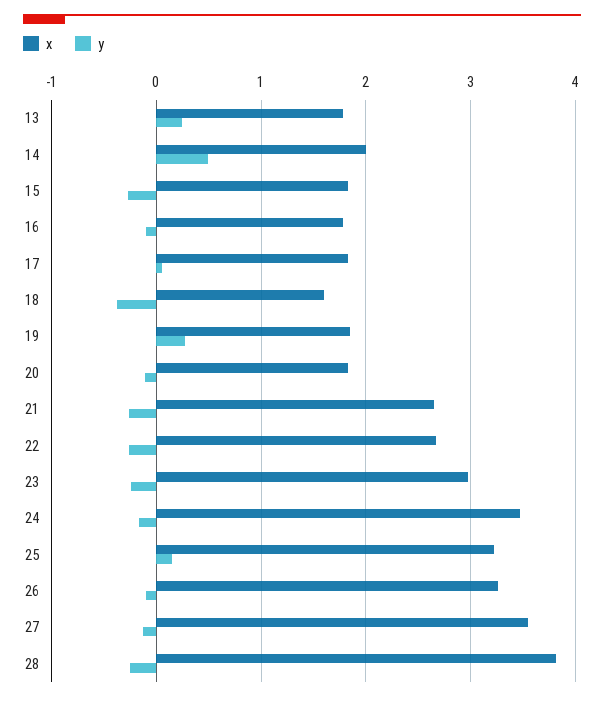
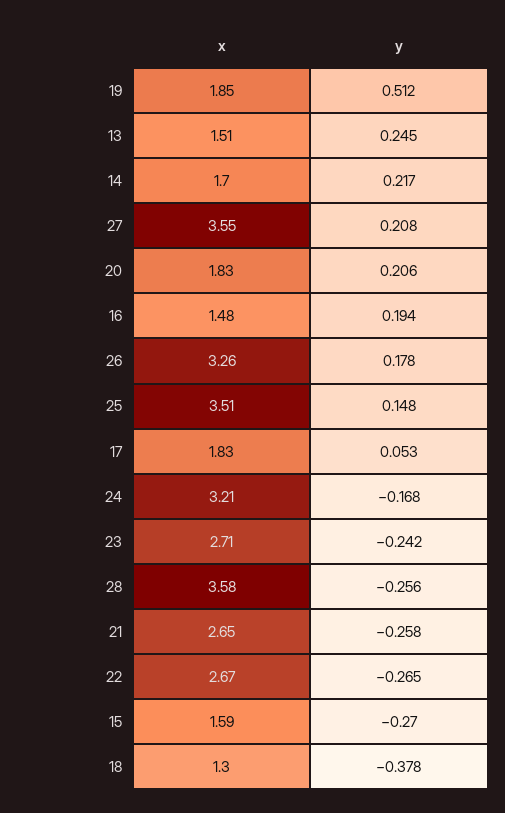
x, 13: 1.8 -> 1.51
x, 14: 2 -> 1.7
y, 14: 0.5 -> 0.217
x, 15: 1.8 -> 1.59
x, 16: 1.8 -> 1.48
y, 16: -0.1 -> 0.194
x, 18: 1.6 -> 1.3
y, 19: 0.3 -> 0.512
y, 20: -0.1 -> 0.206
x, 23: 3 -> 2.71
x, 24: 3.5 -> 3.21
x, 25: 3.2 -> 3.51
y, 26: -0.1 -> 0.178
y, 27: -0.1 -> 0.208
x, 28: 3.8 -> 3.58

